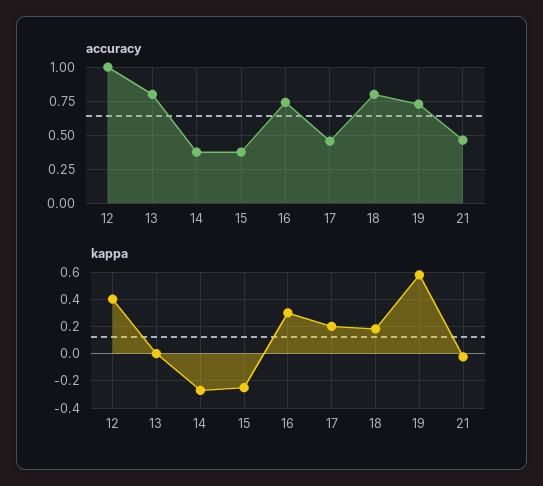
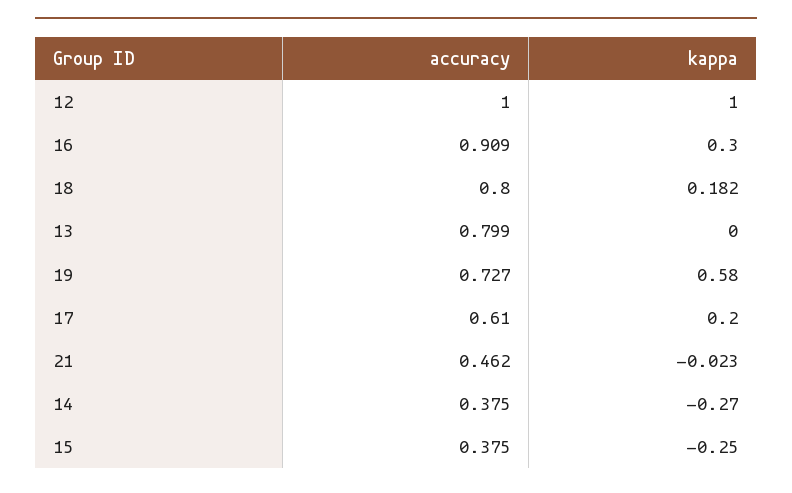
accuracy, 16: 0.75 -> 0.909
accuracy, 17: 0.45 -> 0.61
kappa, 12: 0.4 -> 1

